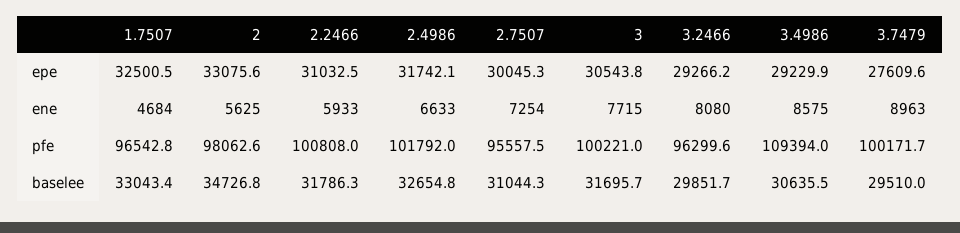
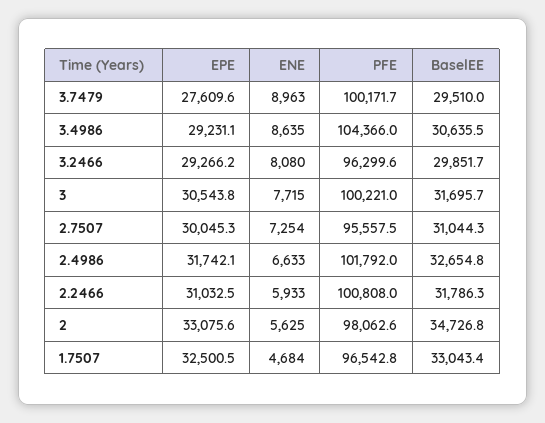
3.4986, epe: 29229.9 -> 29231.1
3.4986, ene: 8575 -> 8635
3.4986, pfe: 109394 -> 104366

